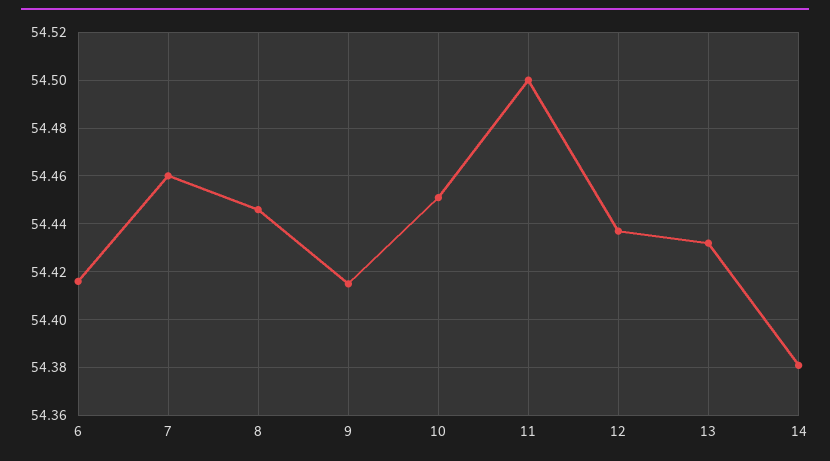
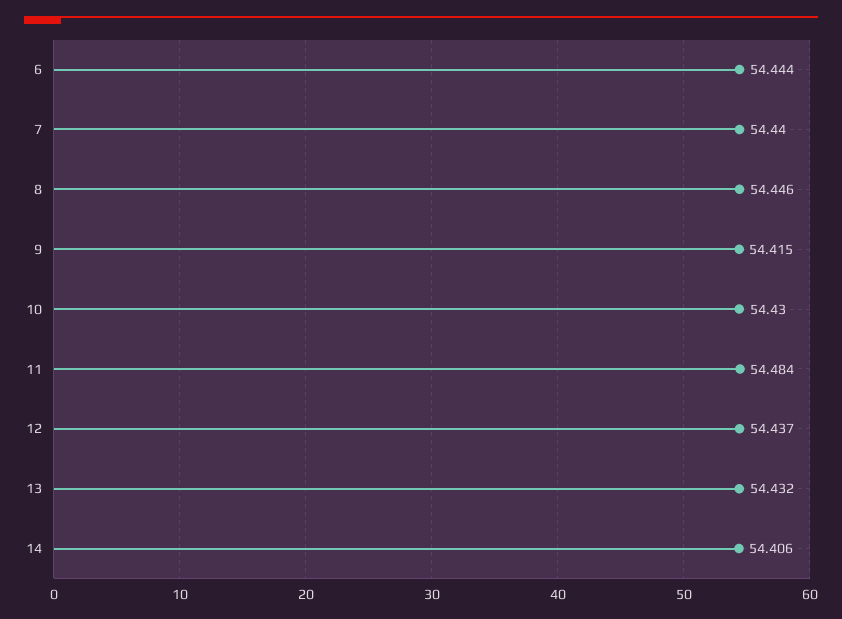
6: 54.415 -> 54.444
7: 54.46 -> 54.44
10: 54.45 -> 54.43
11: 54.5 -> 54.484
14: 54.38 -> 54.406

